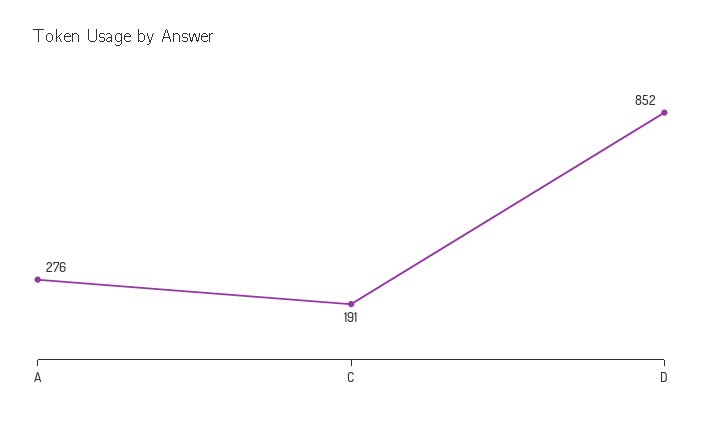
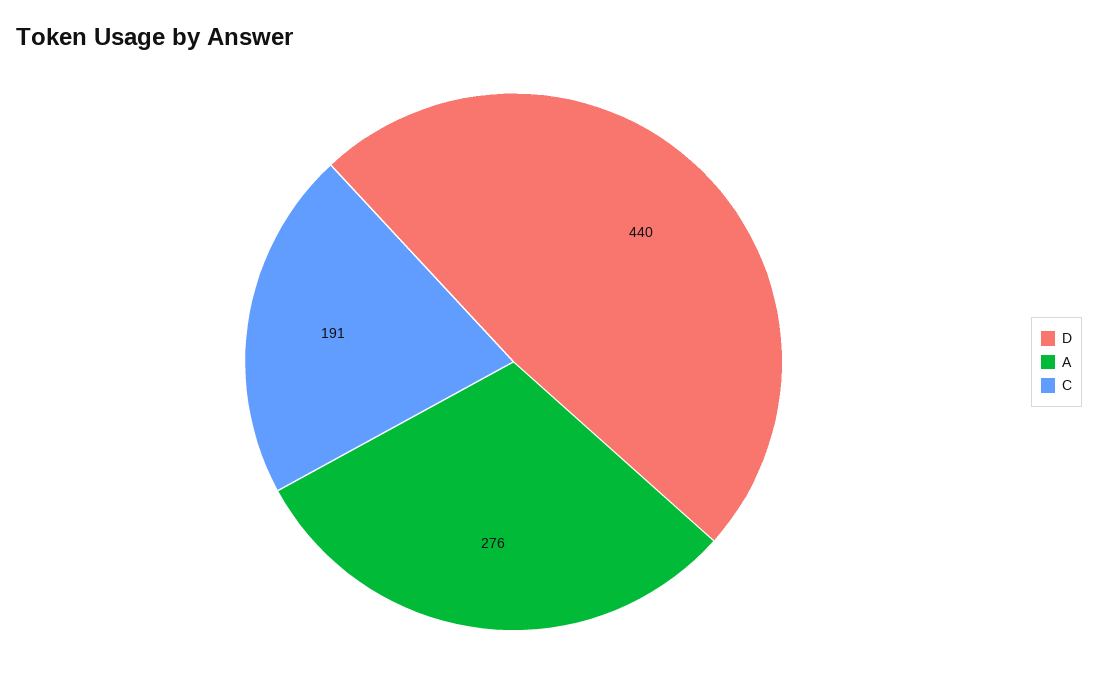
D: 852 -> 440

